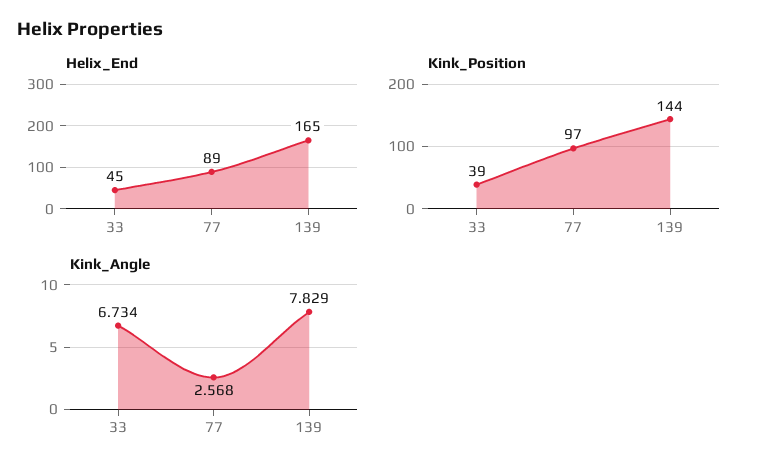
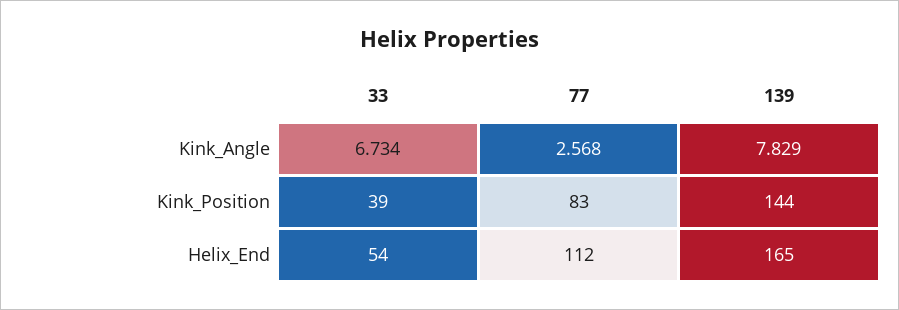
Helix_End, 33: 45 -> 54
Helix_End, 77: 89 -> 112
Kink_Position, 77: 97 -> 83

